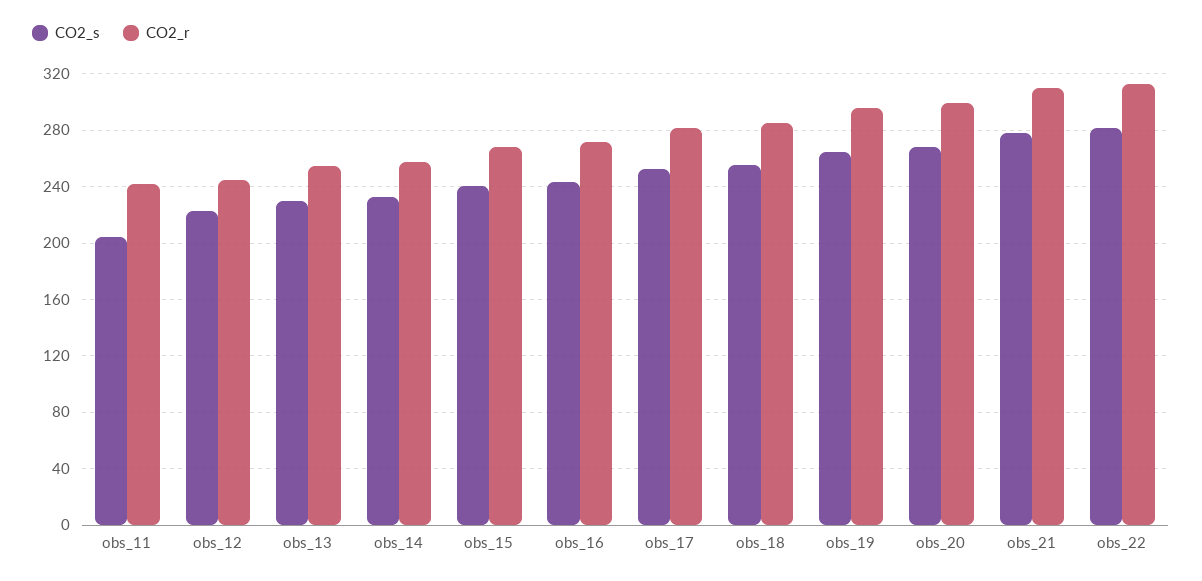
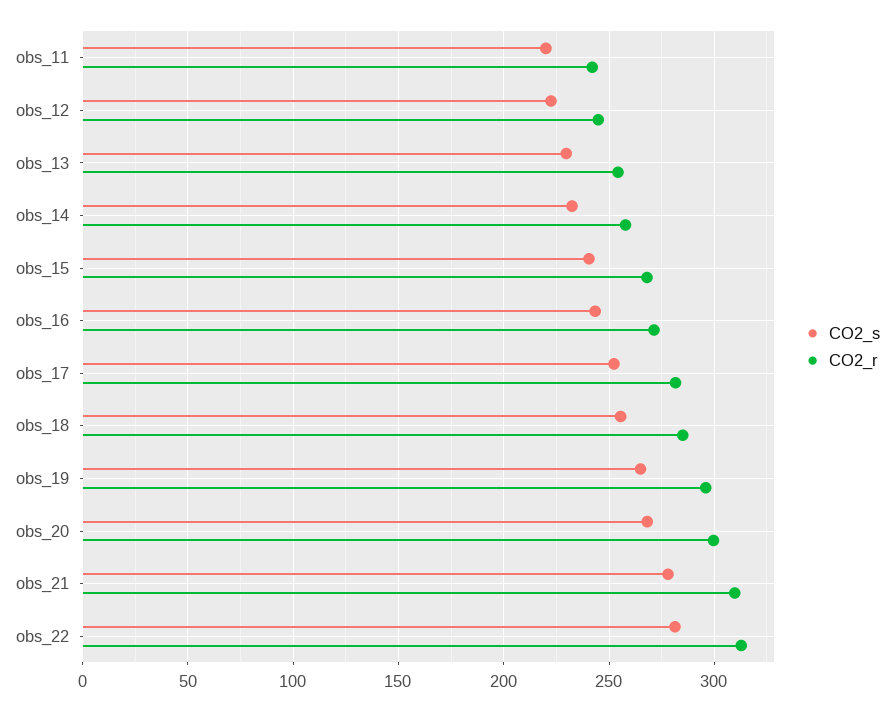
CO2_s, obs_11: 205 -> 220

